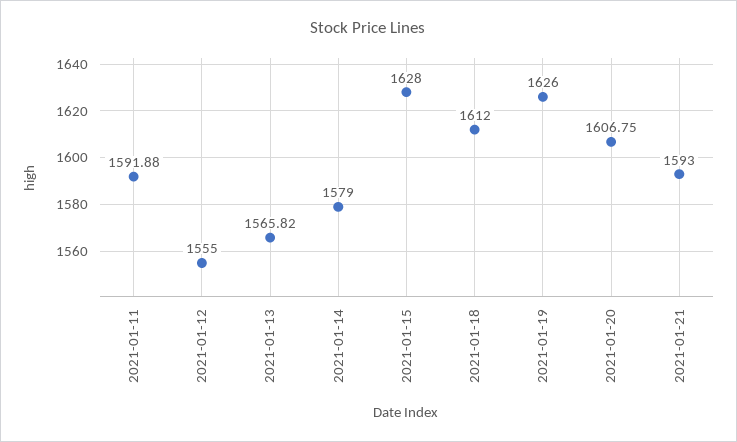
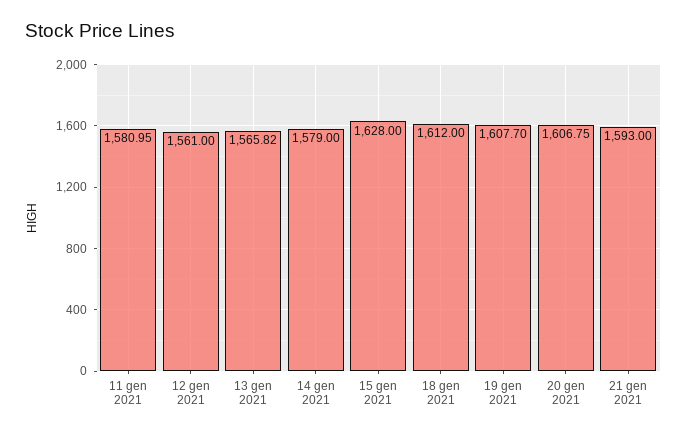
2021-01-11: 1591.88 -> 1580.95
2021-01-12: 1555 -> 1561
2021-01-19: 1626 -> 1607.7

